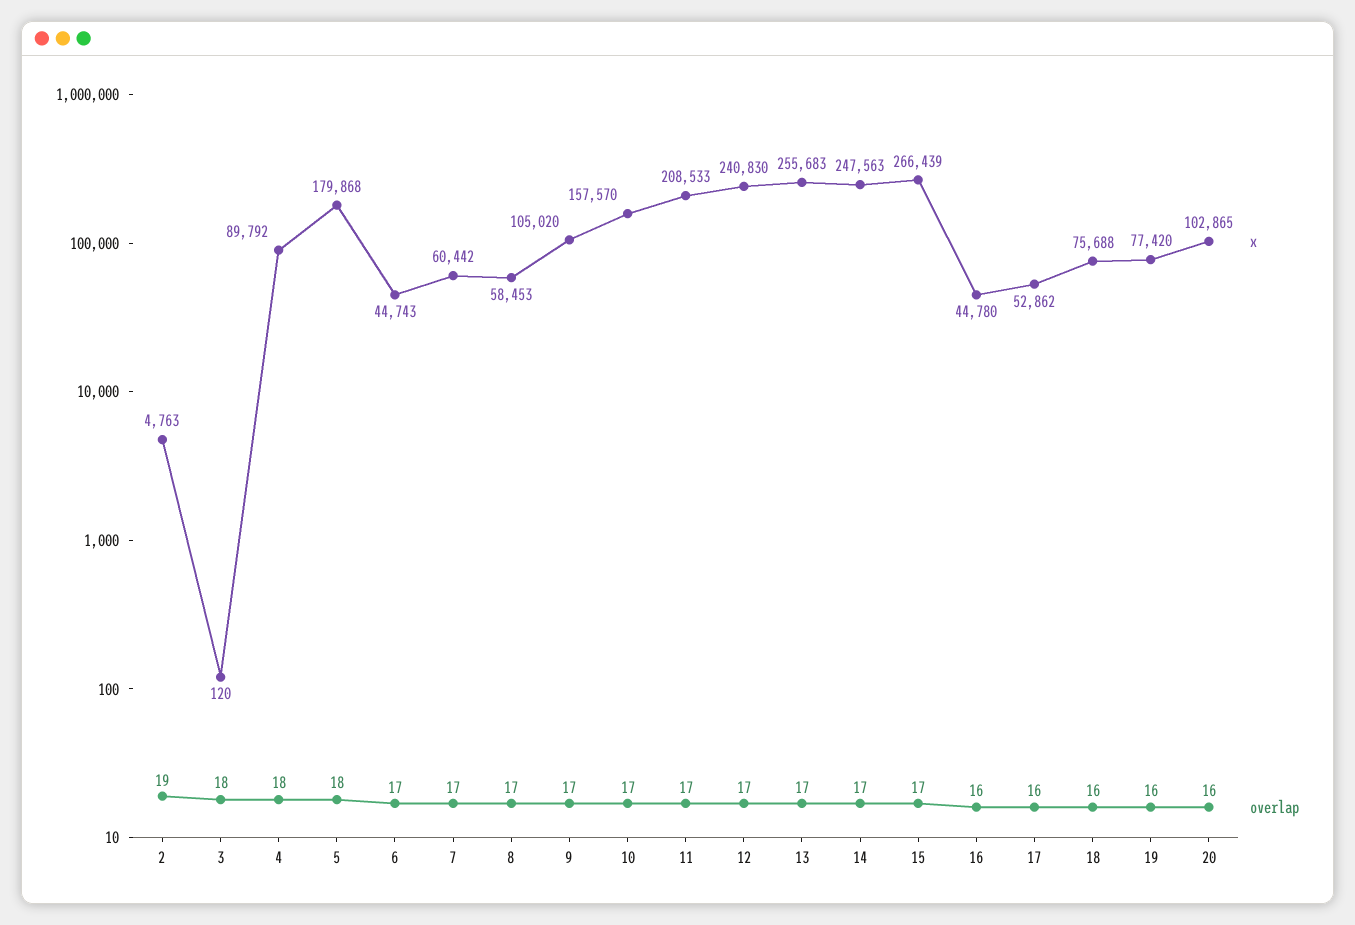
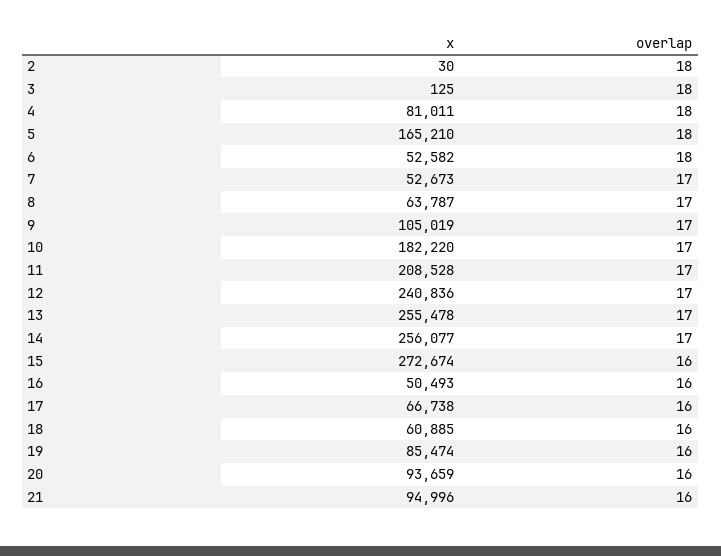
x, 2: 4763 -> 30
overlap, 2: 19 -> 18
x, 3: 120 -> 125
x, 4: 89792 -> 81011
x, 5: 179868 -> 165210
x, 6: 44743 -> 52582
overlap, 6: 17 -> 18
x, 7: 60442 -> 52673
x, 8: 58453 -> 63787
x, 9: 105020 -> 105019
x, 10: 157570 -> 182220
x, 11: 208533 -> 208528
x, 12: 240830 -> 240836
x, 13: 255683 -> 255478
x, 14: 247563 -> 256077
x, 15: 266439 -> 272674
overlap, 15: 17 -> 16
x, 16: 44780 -> 50493
x, 17: 52862 -> 66738
x, 18: 75688 -> 60885
x, 19: 77420 -> 85474
x, 20: 102865 -> 93659
x, 21: none -> 94996
overlap, 21: none -> 16

